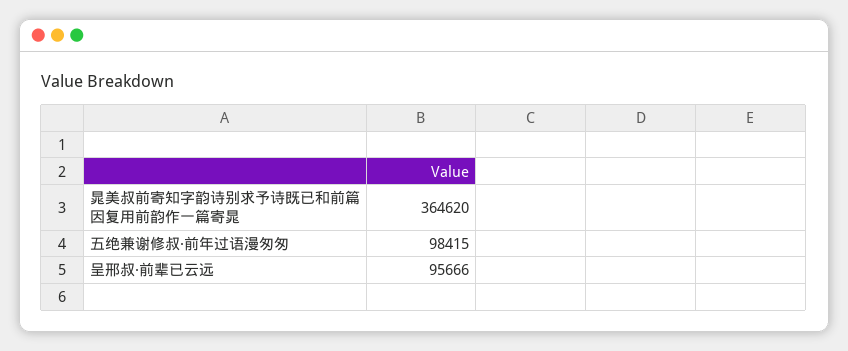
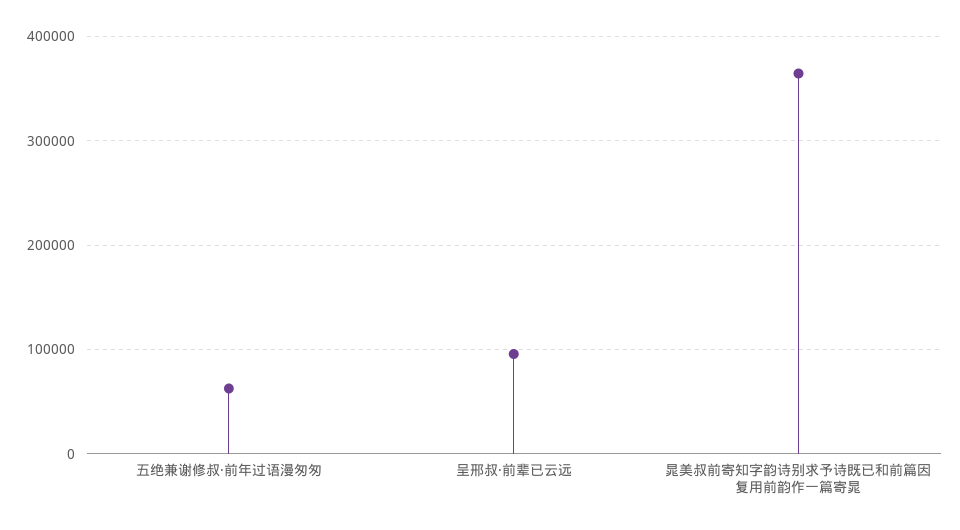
五绝兼谢修叔·前年过语漫匆匆: 98415 -> 60000

